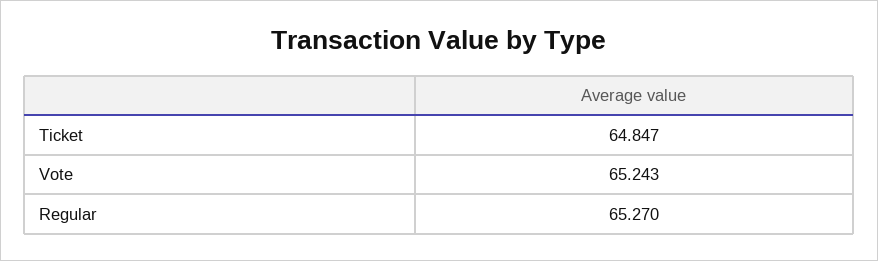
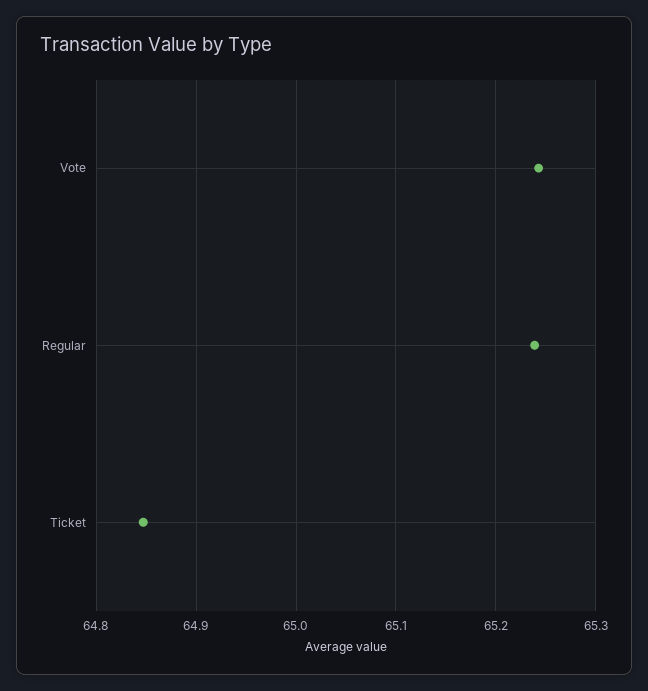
Regular: 65.27 -> 65.24

